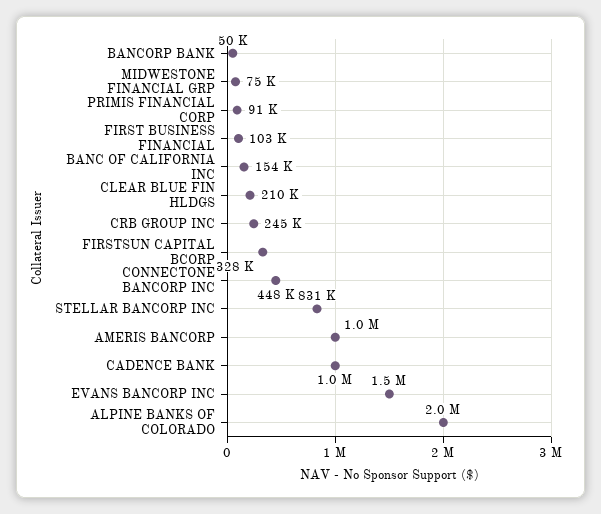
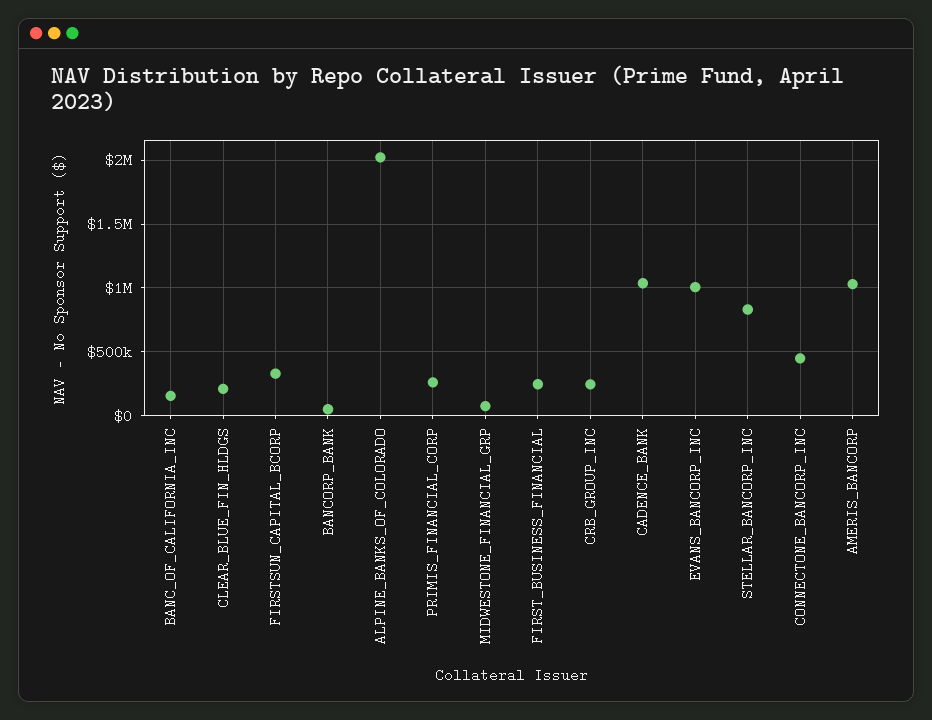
PRIMIS FINANCIAL CORP: 91000 -> 250000
FIRST BUSINESS FINANCIAL: 103000 -> 250000
EVANS BANCORP INC: 1500000 -> 1000000

